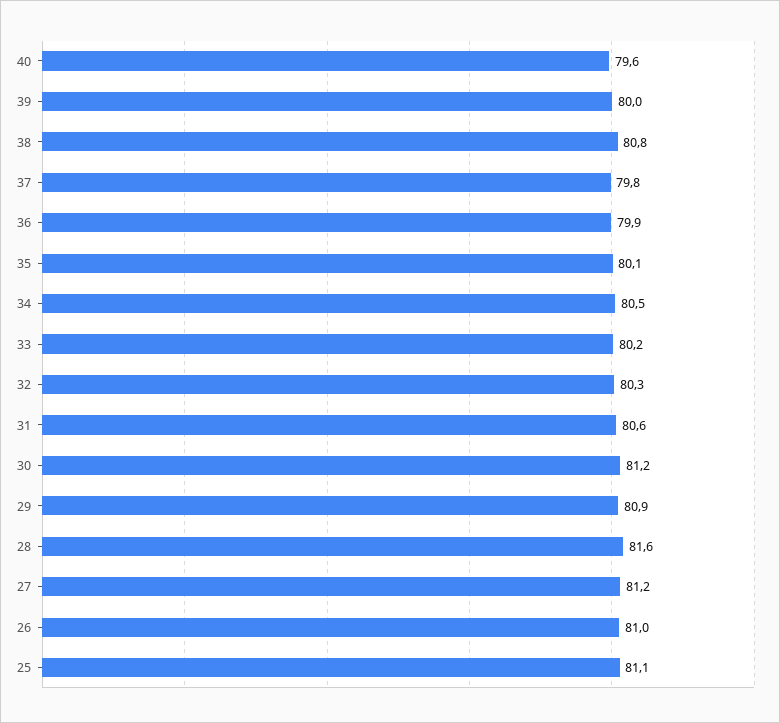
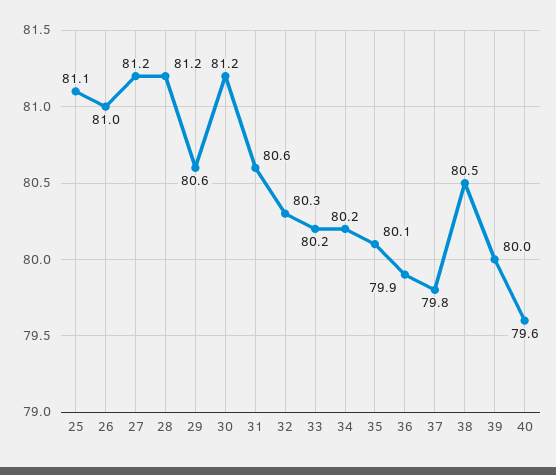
38: 80.8 -> 80.5
34: 80.5 -> 80.2
29: 80.9 -> 80.6
28: 81.6 -> 81.2

